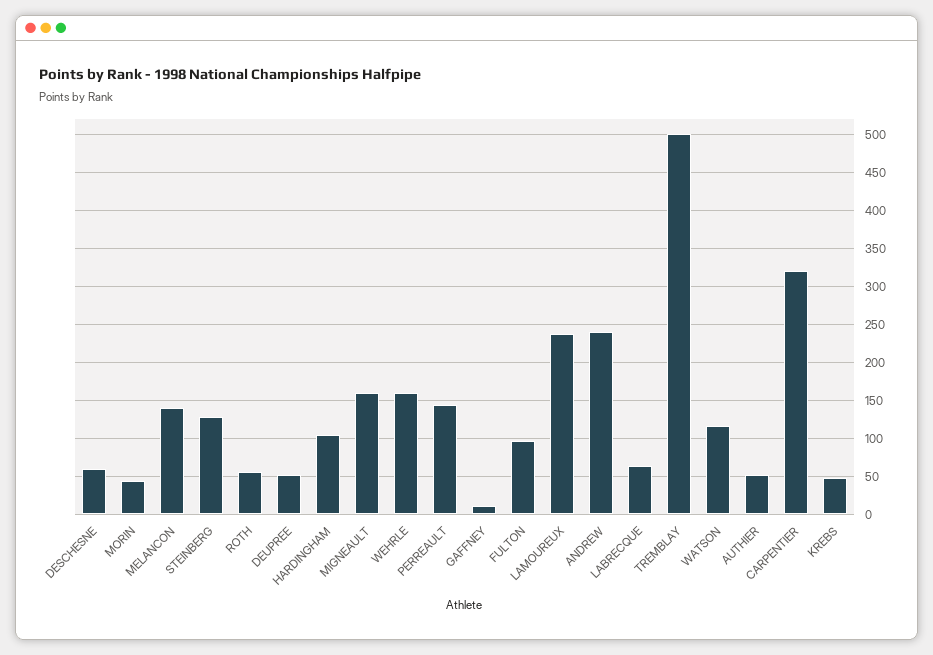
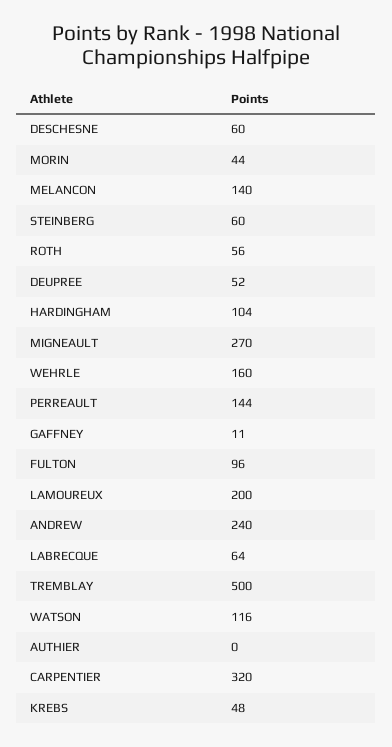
STEINBERG: 130 -> 60
MIGNEAULT: 160 -> 270
LAMOUREUX: 240 -> 200
AUTHIER: 50 -> 0

